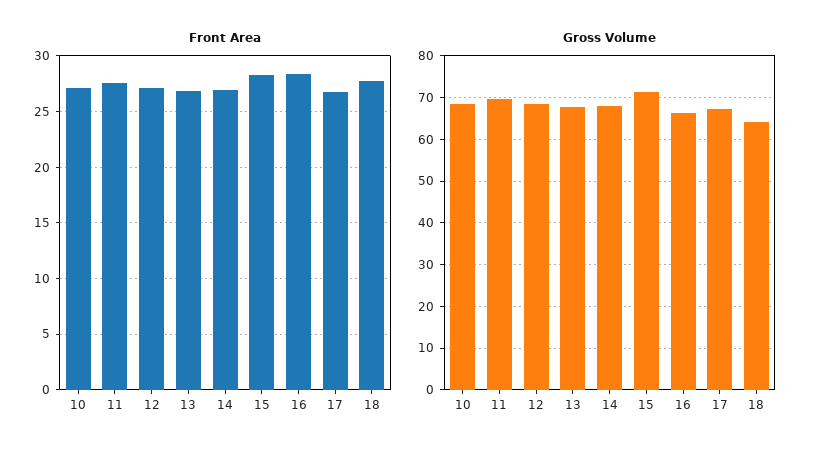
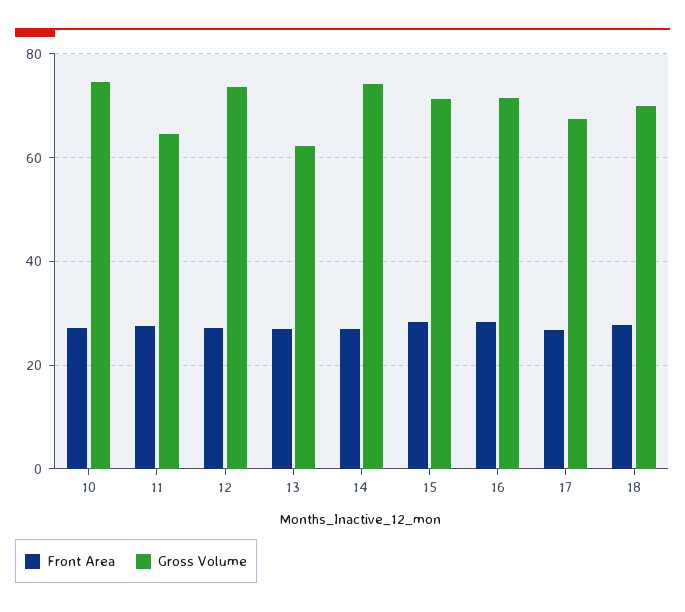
Gross Volume, 10: 68 -> 74
Gross Volume, 11: 70 -> 64
Gross Volume, 12: 68 -> 74
Gross Volume, 13: 68 -> 62
Gross Volume, 14: 68 -> 74
Gross Volume, 16: 66 -> 72
Gross Volume, 18: 64 -> 70

